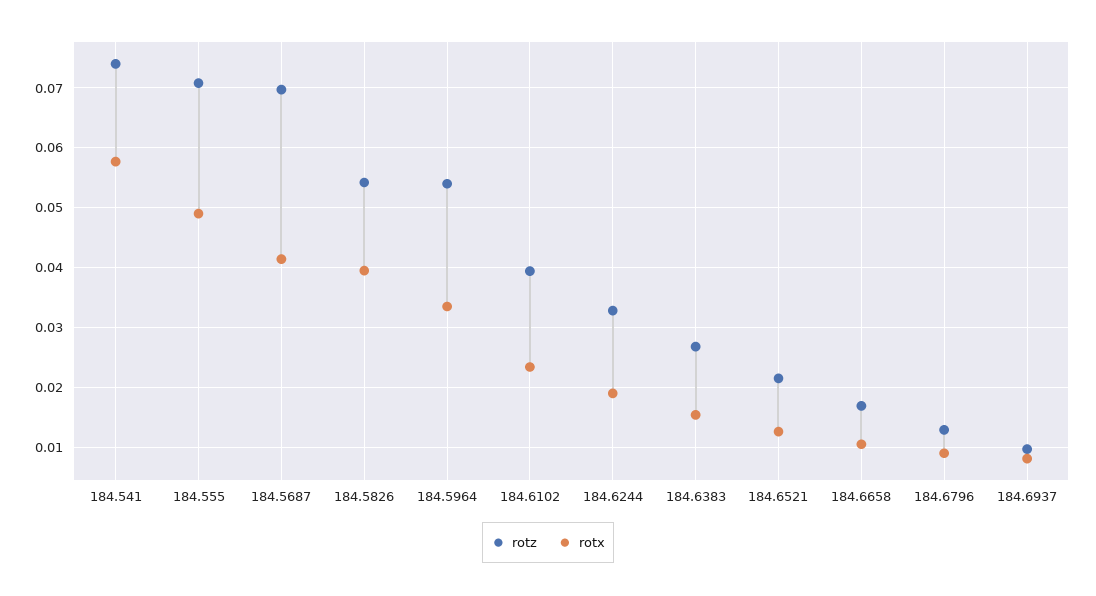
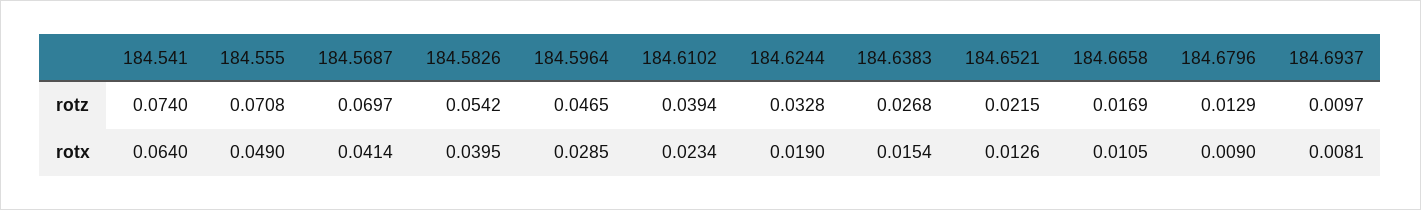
rotx, 184.541: 0.058 -> 0.064
rotz, 184.5964: 0.054 -> 0.0465
rotx, 184.5964: 0.034 -> 0.0285

